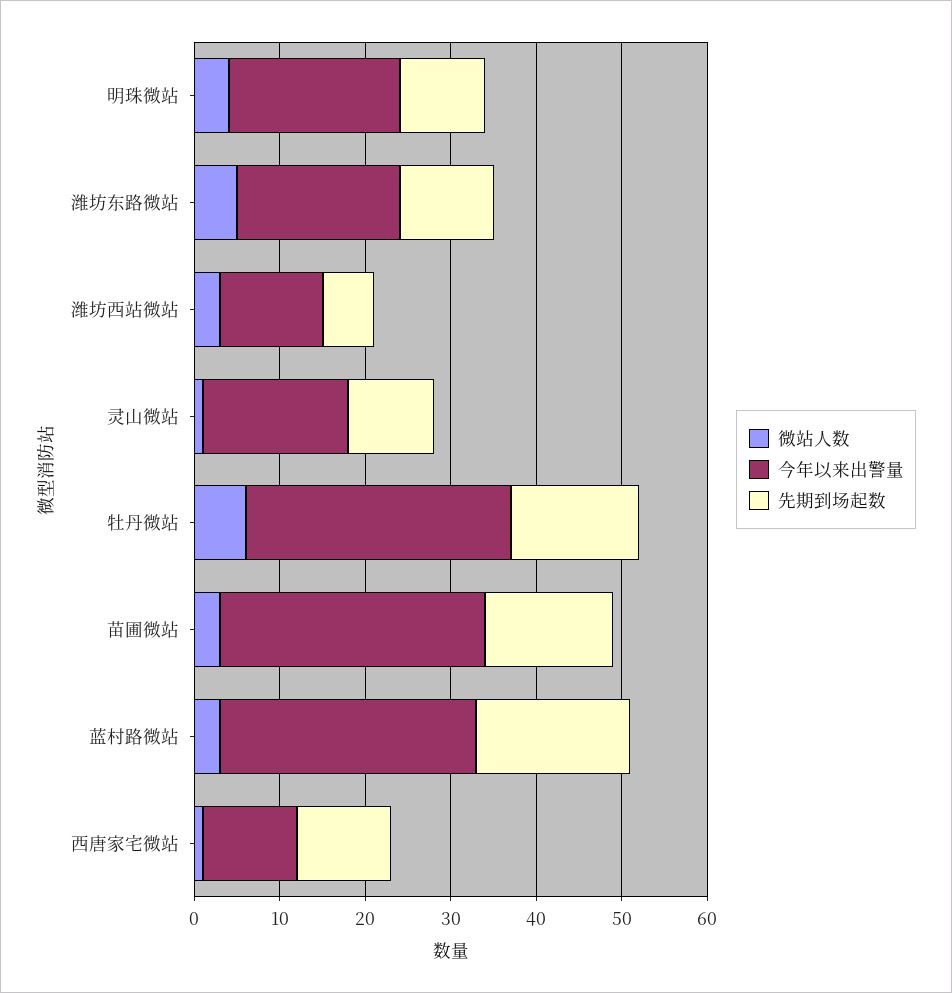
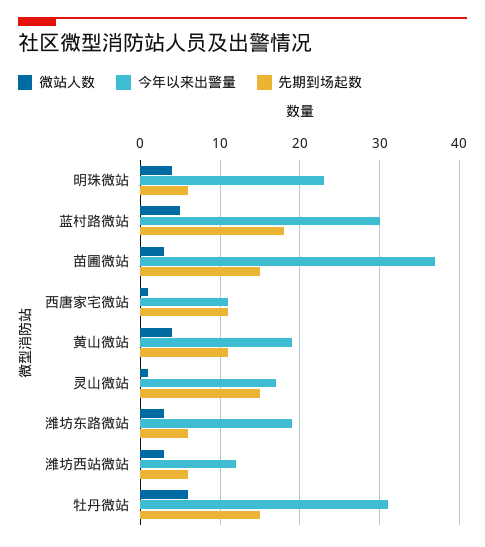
今年以来出警量, 明珠微站: 20 -> 23
先期到场起数, 明珠微站: 10 -> 6
微站人数, 潍坊东路微站: 5 -> 3
先期到场起数, 潍坊东路微站: 11 -> 6
先期到场起数, 灵山微站: 10 -> 15
今年以来出警量, 苗圃微站: 31 -> 37
微站人数, 蓝村路微站: 3 -> 5
微站人数, 黄山微站: none -> 4
今年以来出警量, 黄山微站: none -> 19
先期到场起数, 黄山微站: none -> 11

